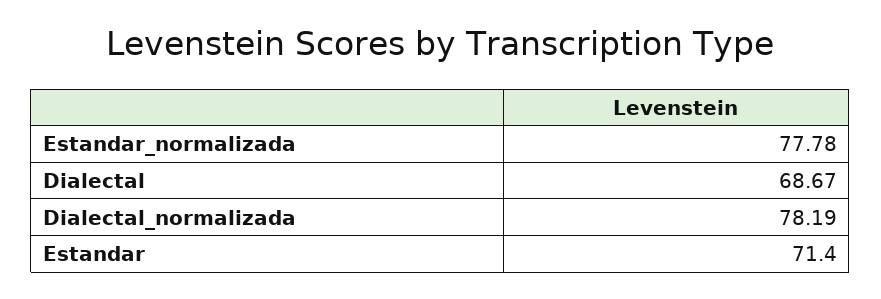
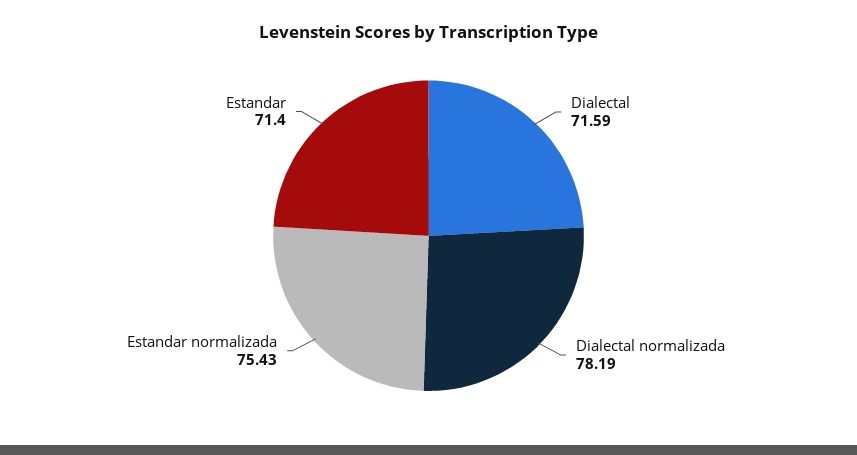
Estandar_normalizada: 77.78 -> 75.43
Dialectal: 68.67 -> 71.59

